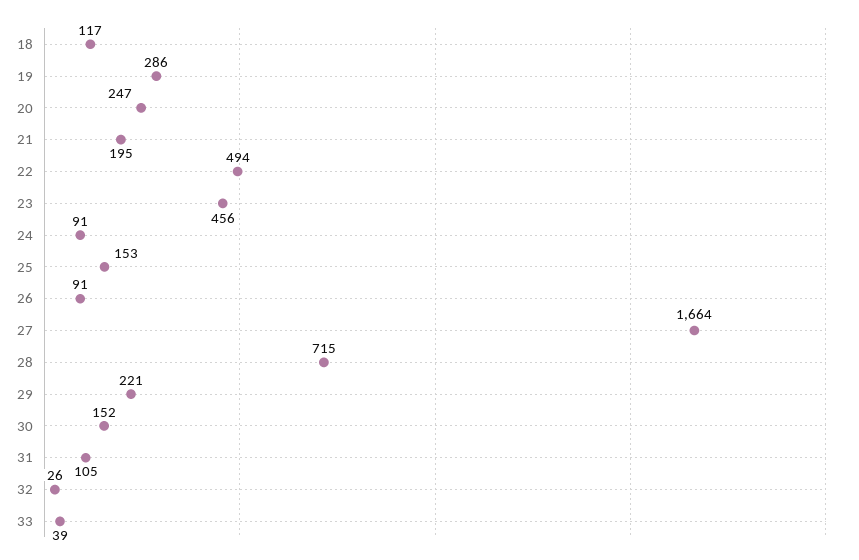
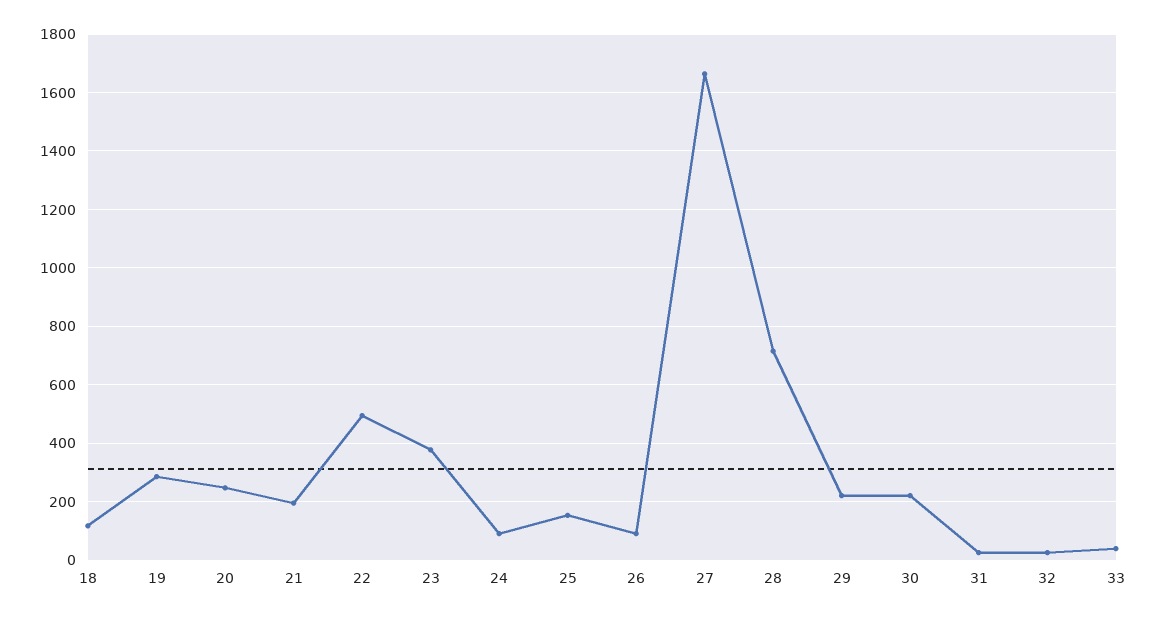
23: 456 -> 375
30: 152 -> 225
31: 105 -> 25

